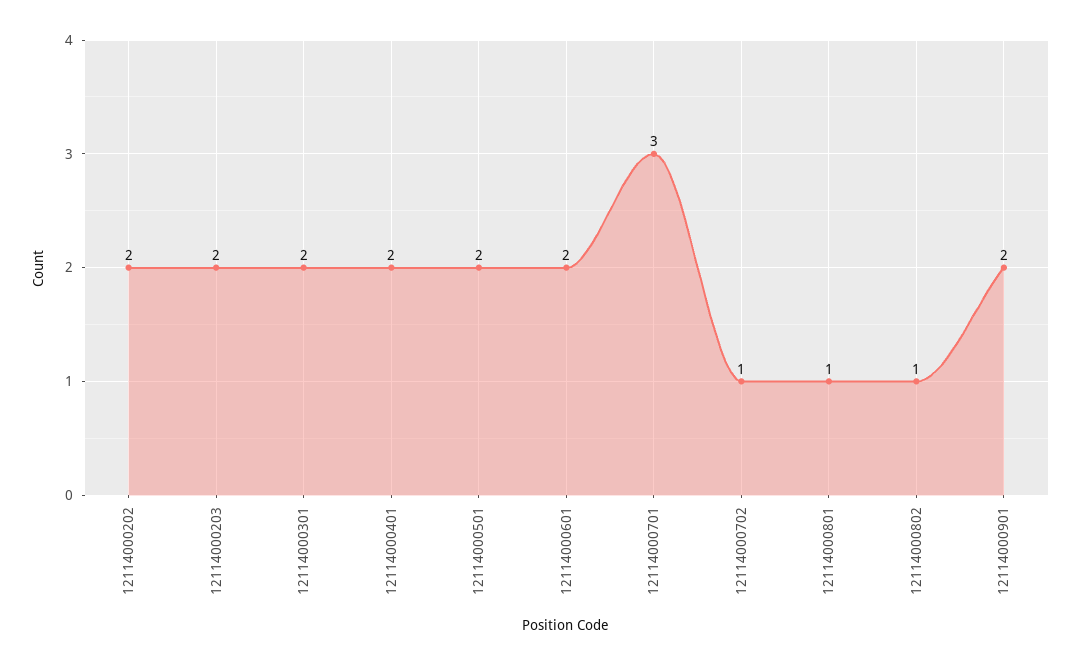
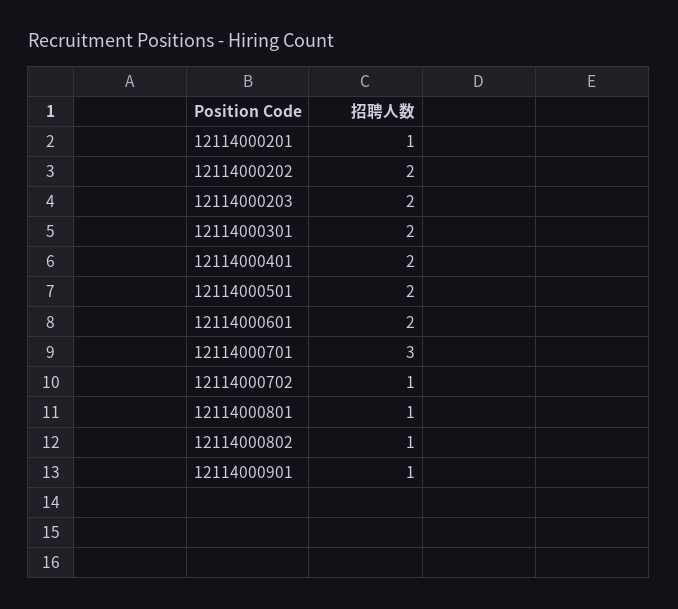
12114000901: 2 -> 1
12114000201: none -> 1

